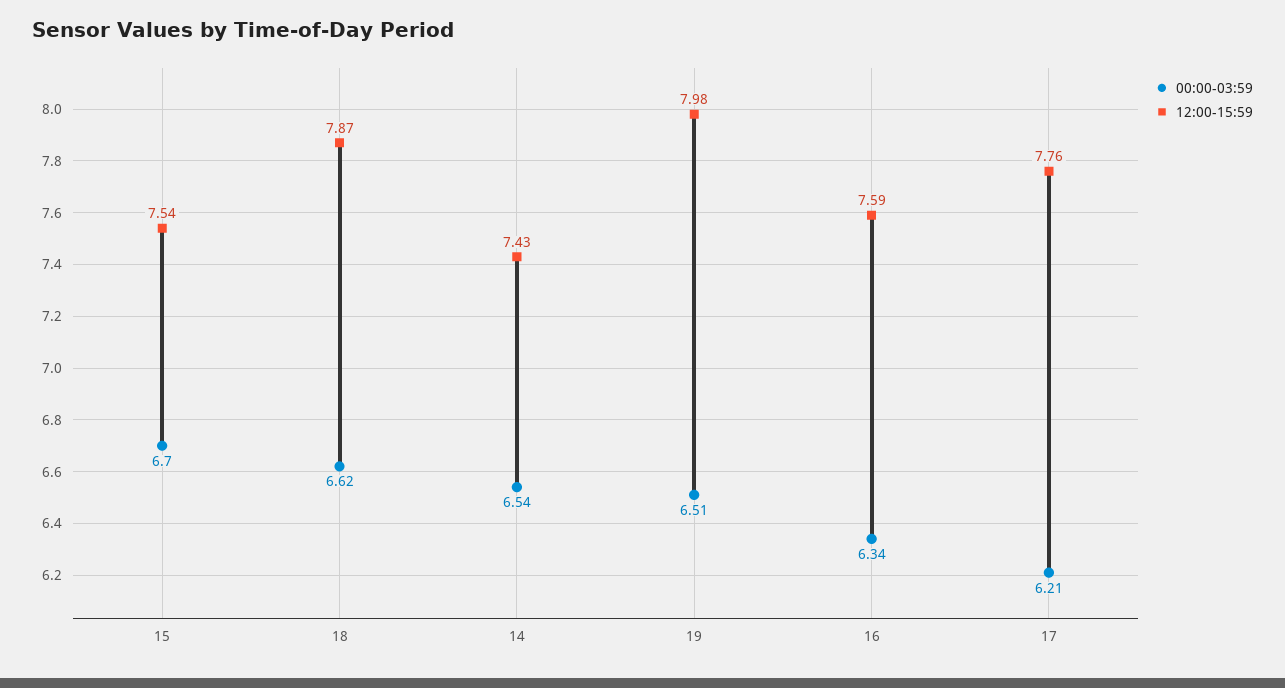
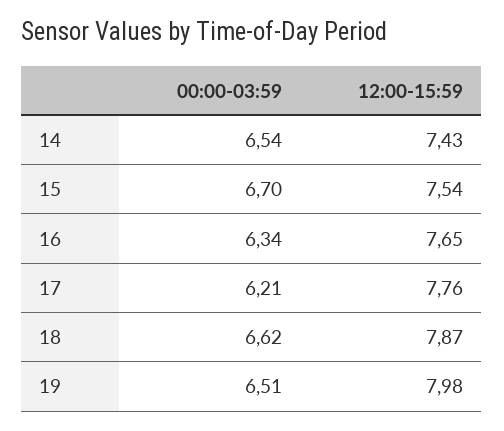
12:00-15:59, 16: 7.59 -> 7.65

